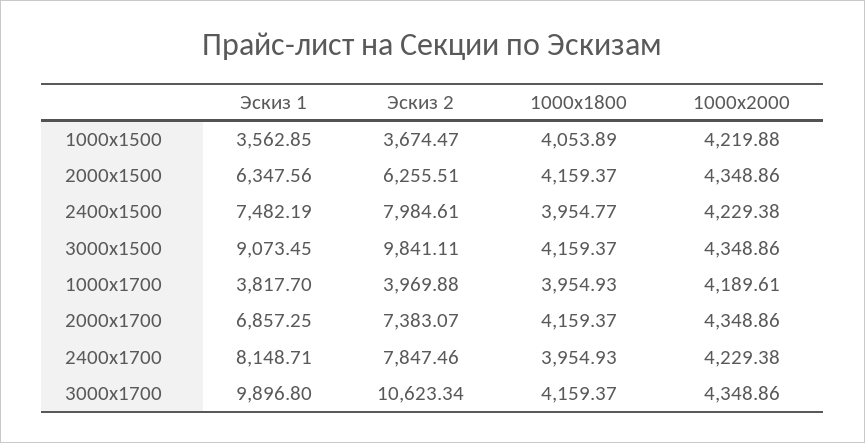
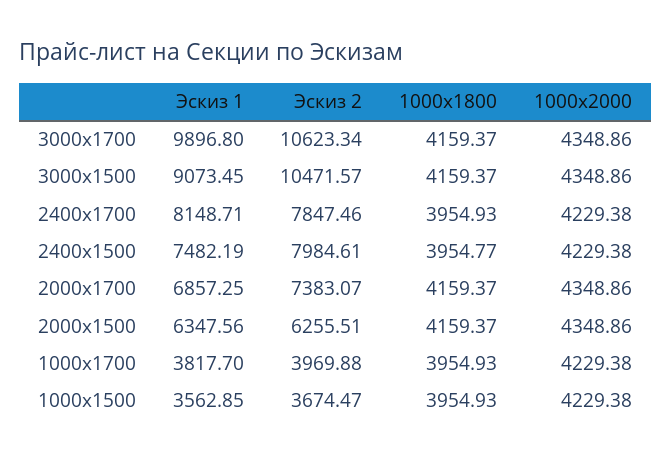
1000х1800, 1000х1500: 4053.89 -> 3954.93
1000х2000, 1000х1500: 4219.88 -> 4229.38
Эскиз 2, 3000х1500: 9841.11 -> 10471.57
1000х2000, 1000х1700: 4189.61 -> 4229.38

